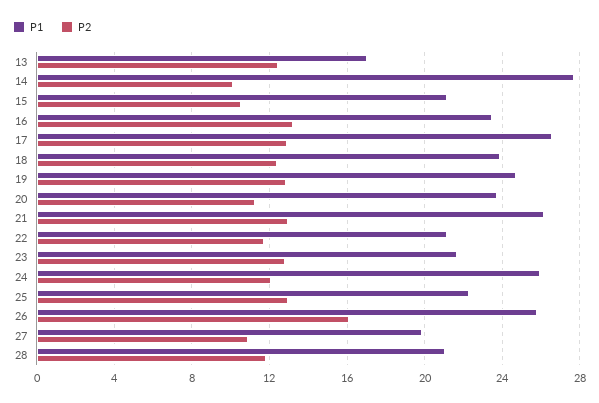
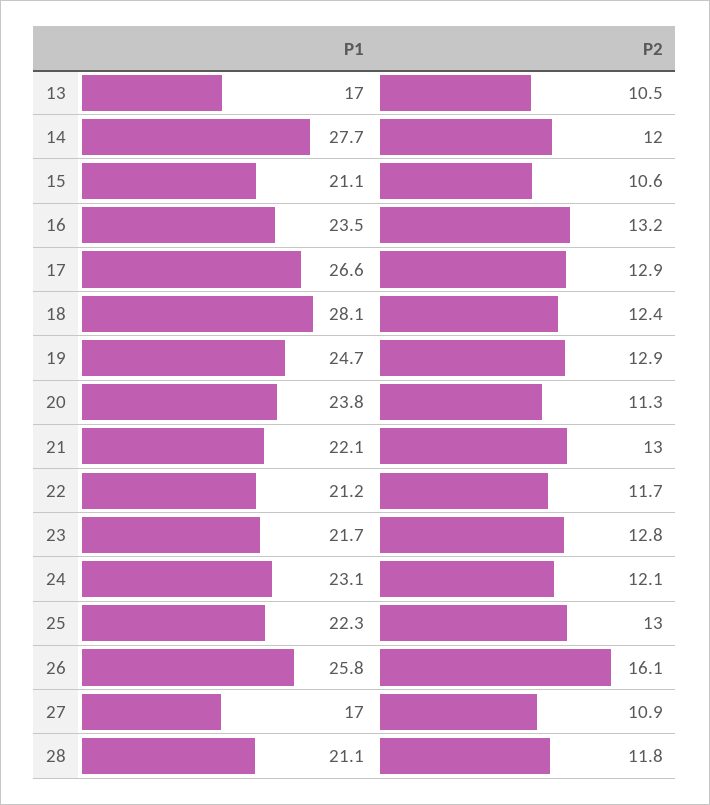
P2, 13: 12.5 -> 10.5
P2, 14: 10 -> 12
P1, 18: 24 -> 28.1
P1, 21: 26 -> 22.1
P1, 24: 26 -> 23.1
P1, 27: 20 -> 17

